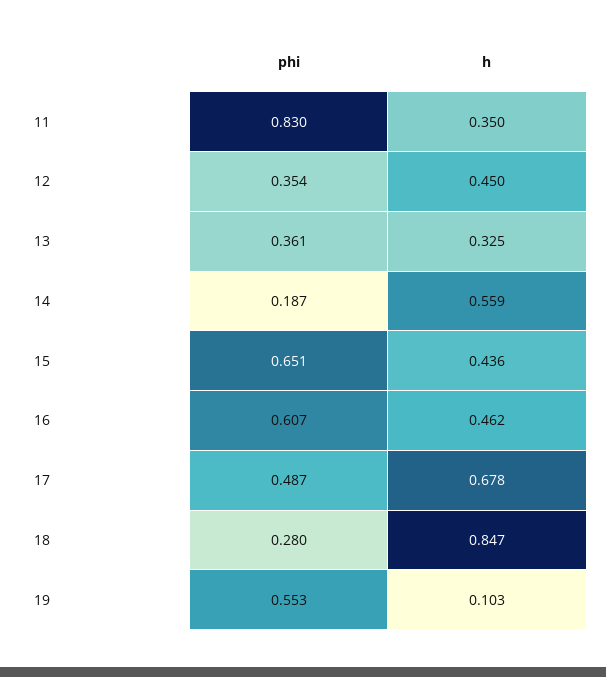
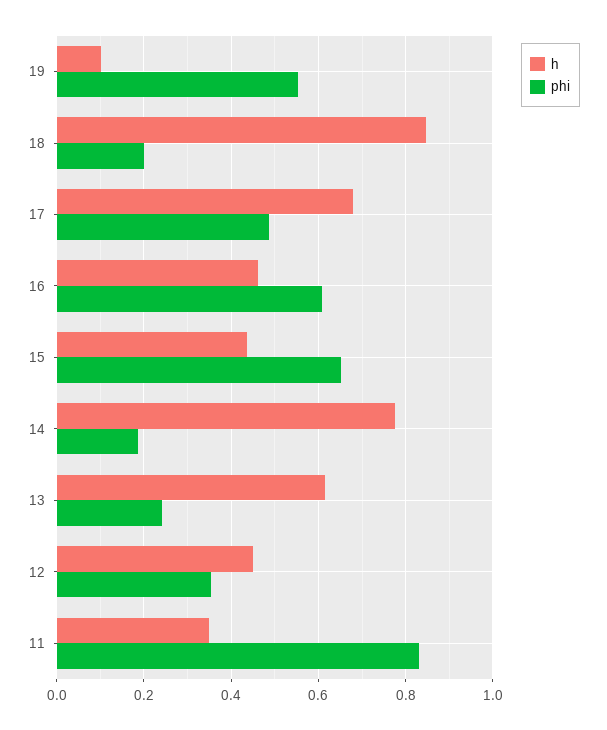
phi, 13: 0.361 -> 0.24
h, 13: 0.325 -> 0.62
h, 14: 0.559 -> 0.78
phi, 18: 0.28 -> 0.2

